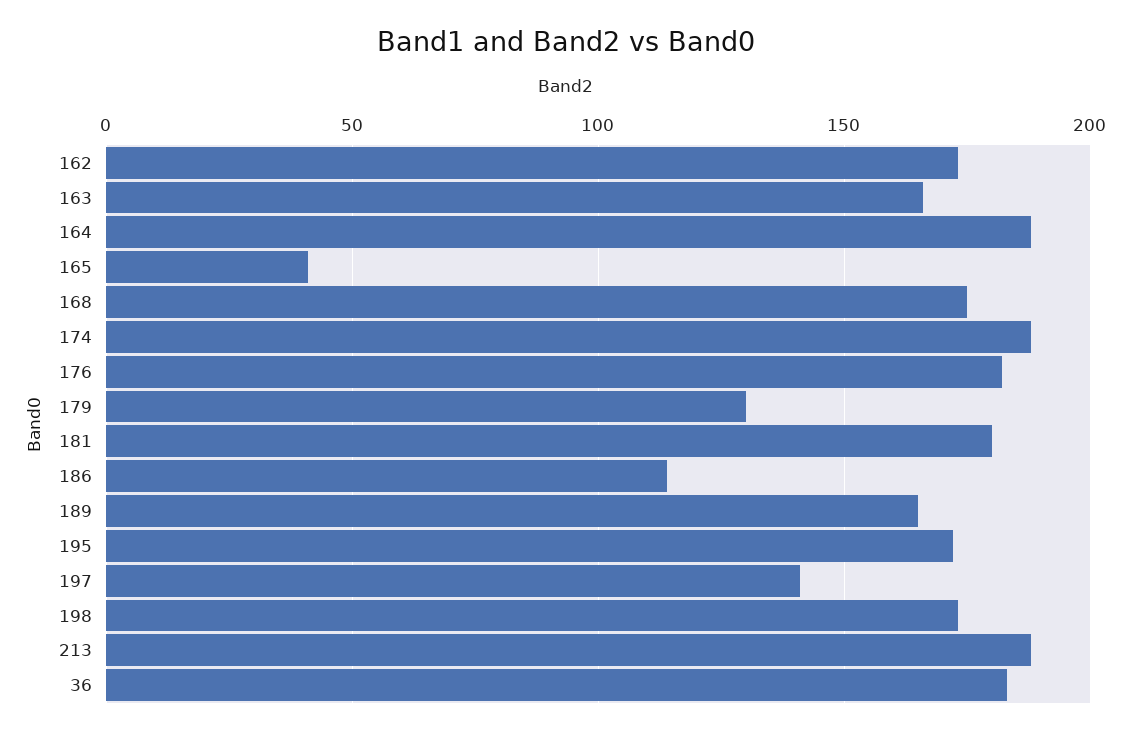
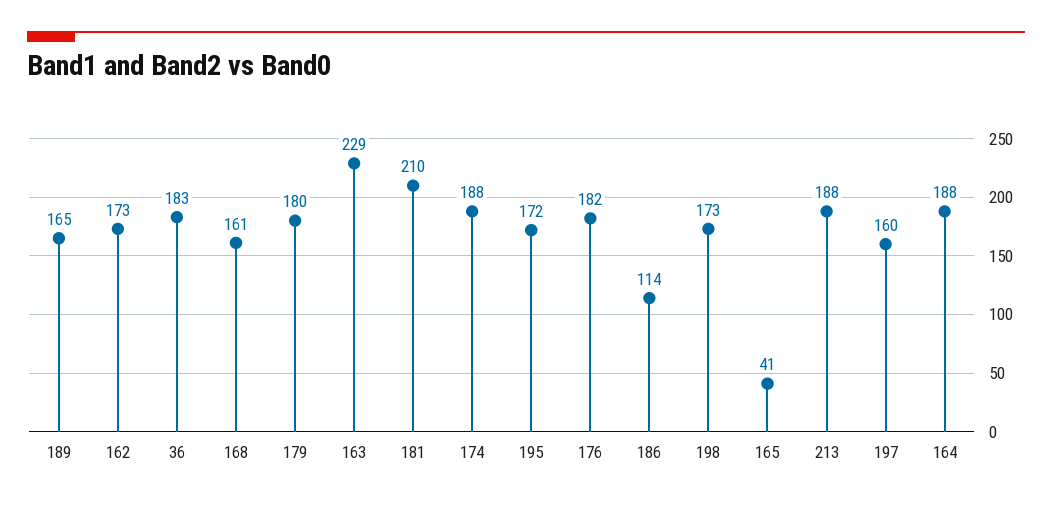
163: 165 -> 229
168: 175 -> 161
179: 130 -> 180
181: 180 -> 210
197: 140 -> 160

